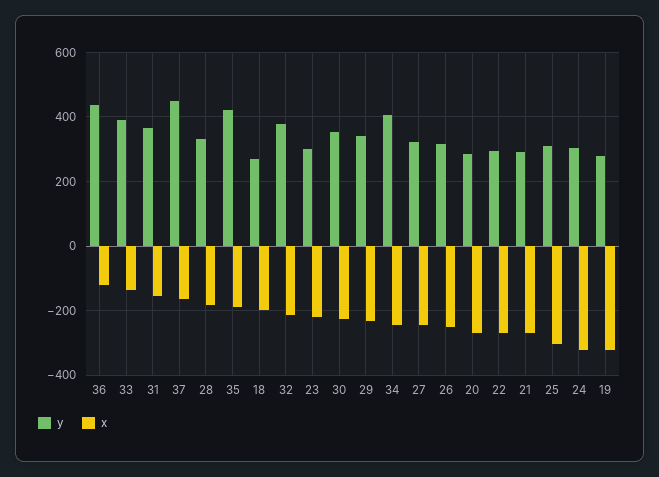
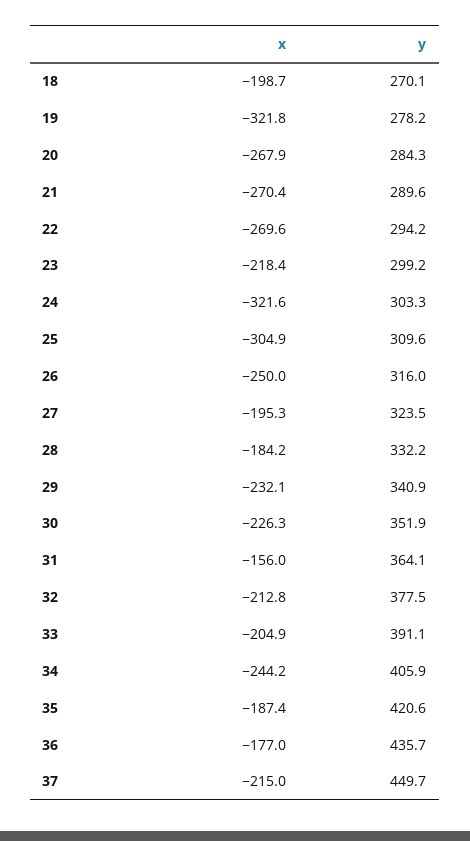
x, 36: -120 -> -177
x, 33: -140 -> -204.9
x, 37: -160 -> -215
x, 27: -240 -> -195.3

